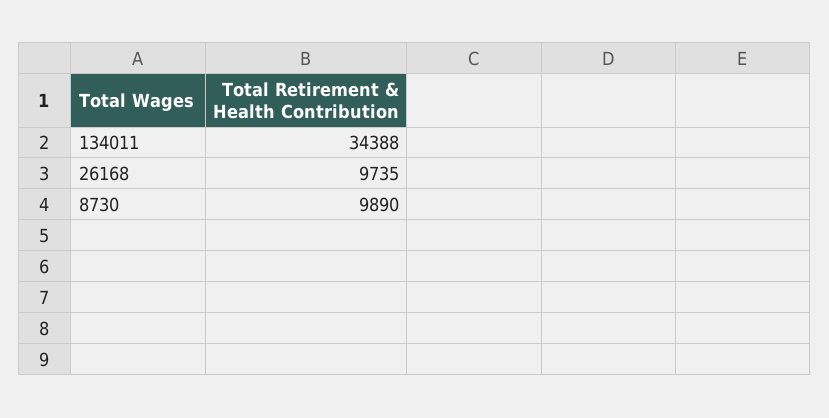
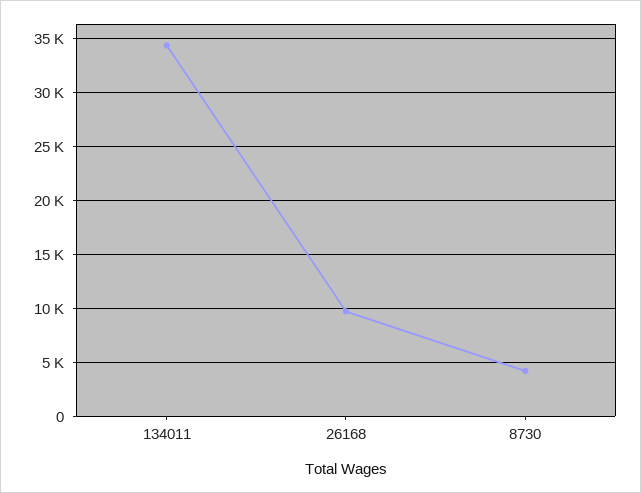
8730: 9890 -> 4000

